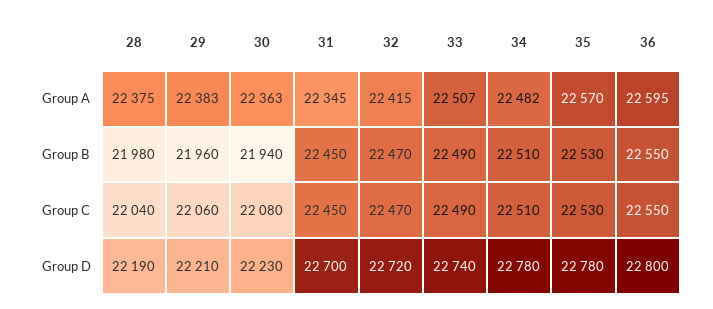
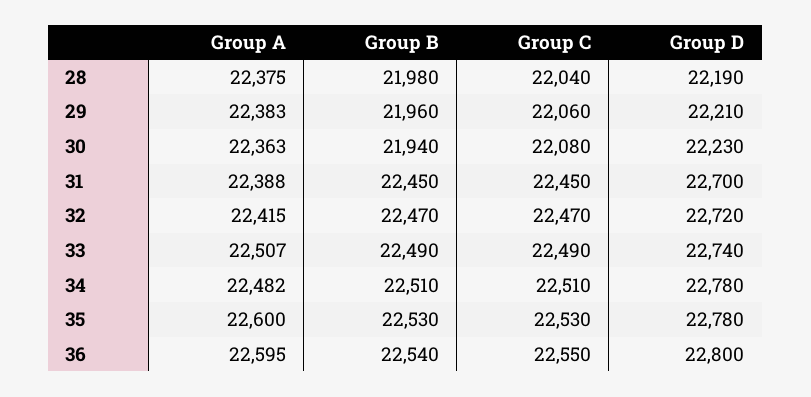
31, Group A: 22345 -> 22388
35, Group A: 22570 -> 22600
36, Group B: 22550 -> 22540

